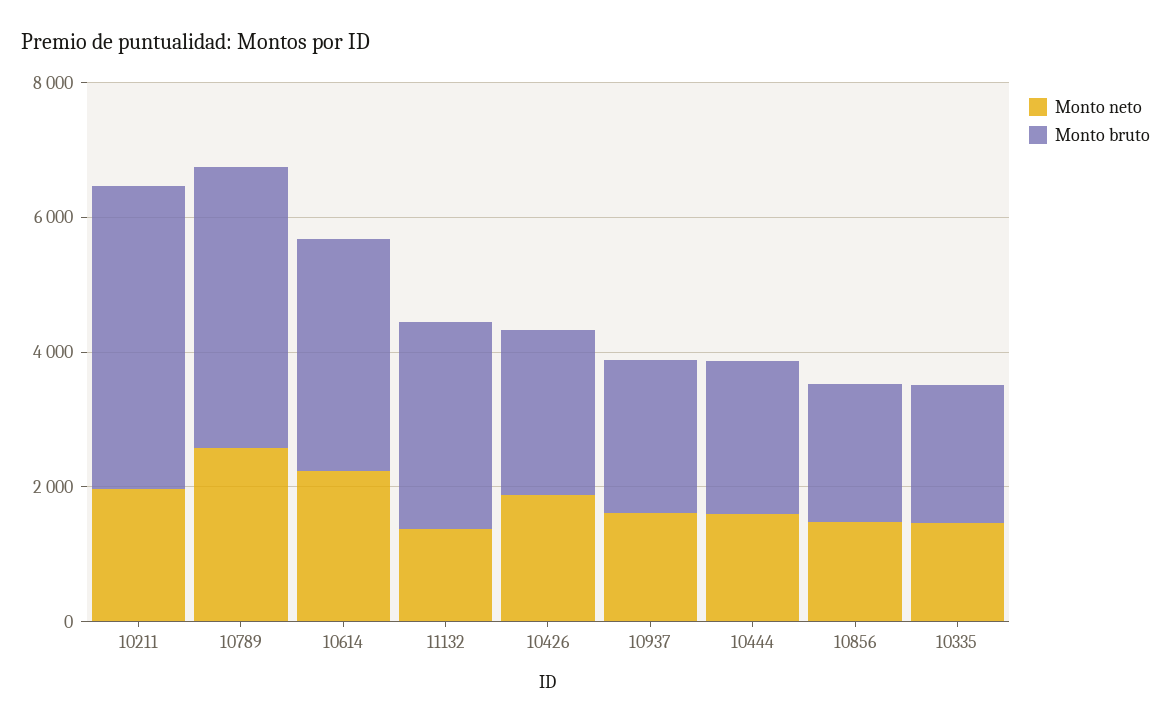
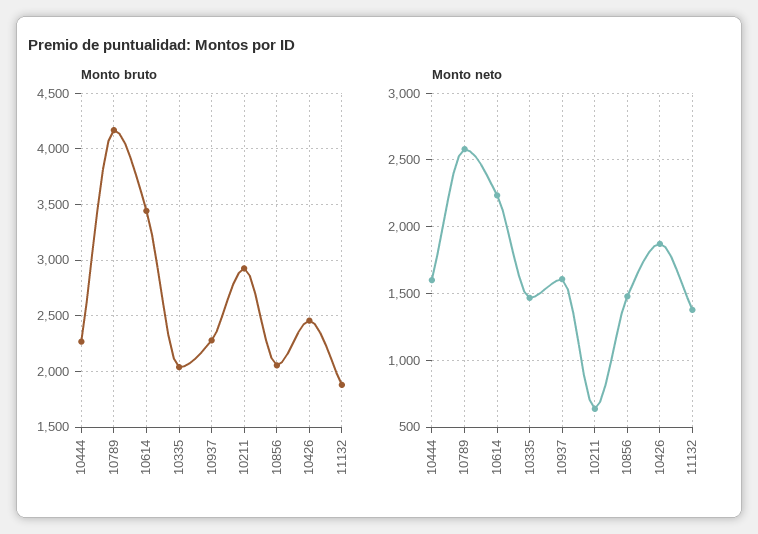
Monto neto, 10211: 2000 -> 650
Monto bruto, 10211: 4500 -> 2900
Monto bruto, 11132: 3000 -> 1900

